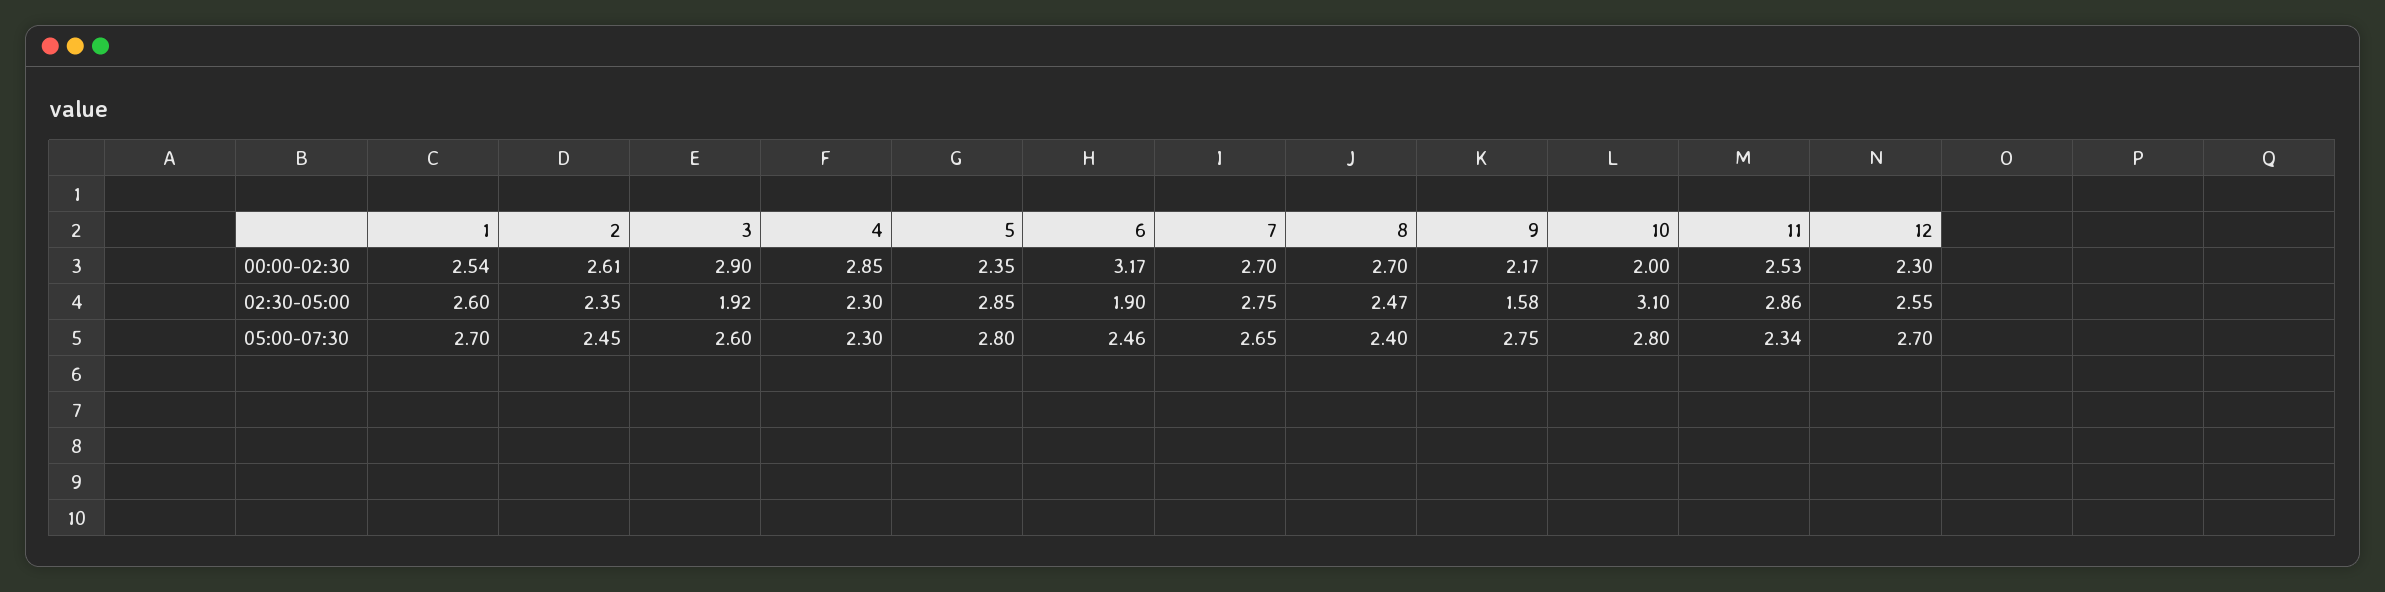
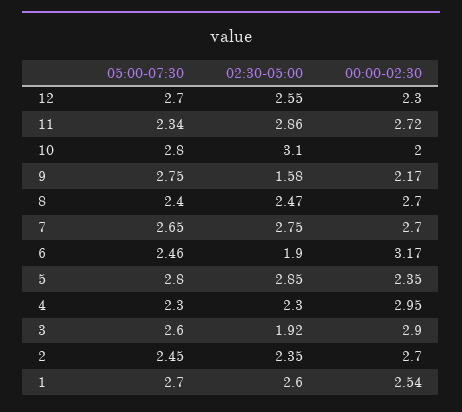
2, 00:00-02:30: 2.61 -> 2.7
4, 00:00-02:30: 2.85 -> 2.95
11, 00:00-02:30: 2.53 -> 2.72

